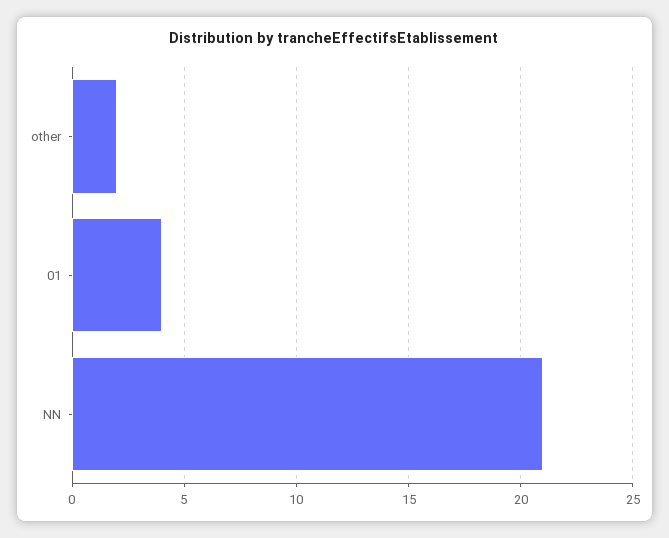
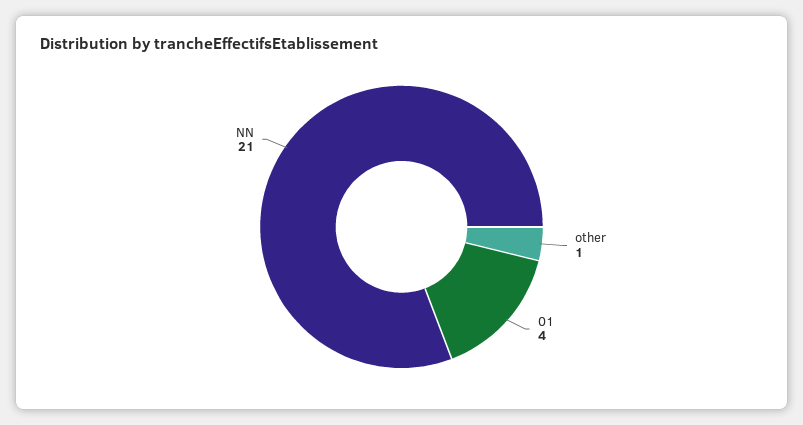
other: 2 -> 1

